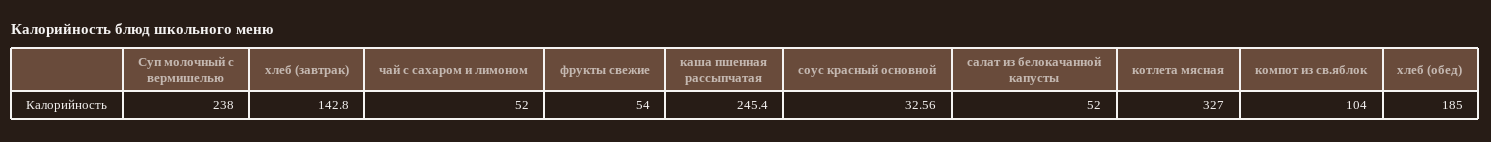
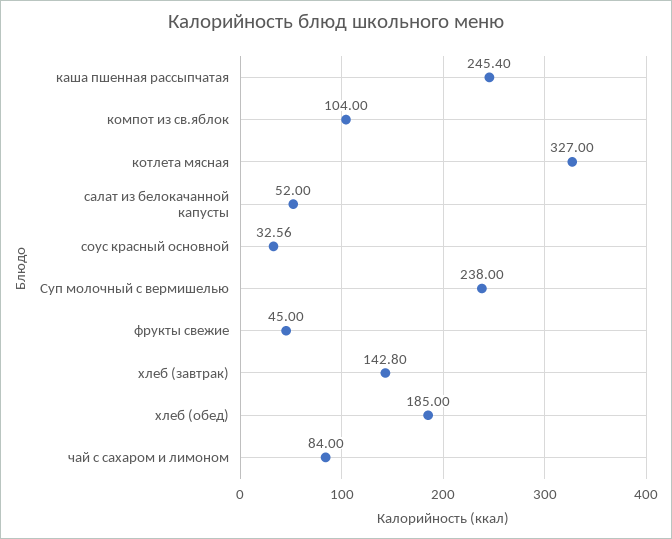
чай с сахаром и лимоном: 52 -> 84
фрукты свежие: 54 -> 45

